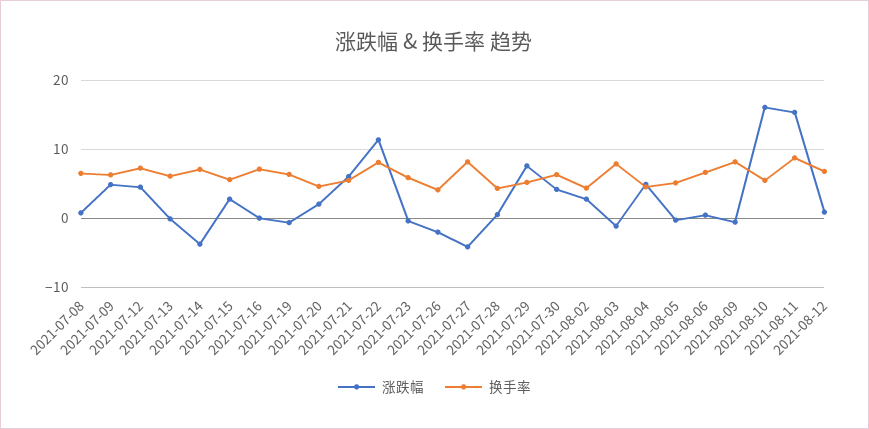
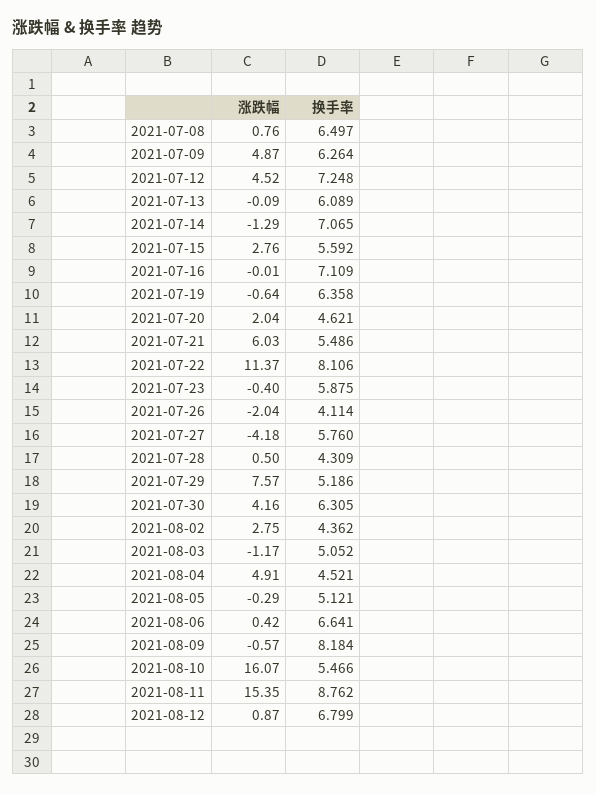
涨跌幅, 2021-07-14: -4 -> -1.29
换手率, 2021-07-27: 8 -> 5.76
换手率, 2021-08-03: 8 -> 5.052

